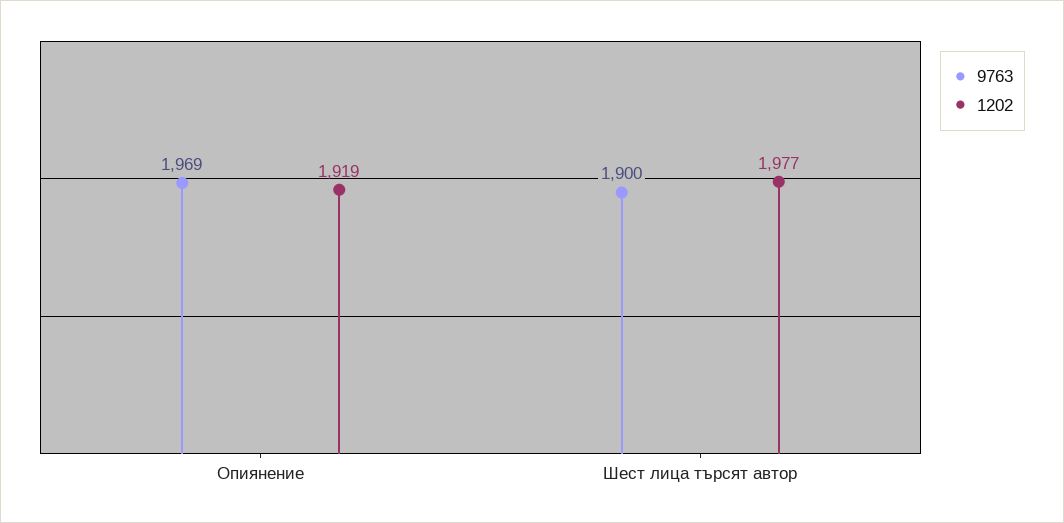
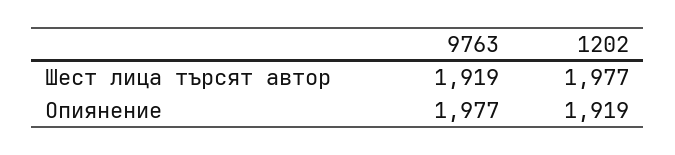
9763, Опиянение: 1969 -> 1977
9763, Шест лица търсят автор: 1900 -> 1919

